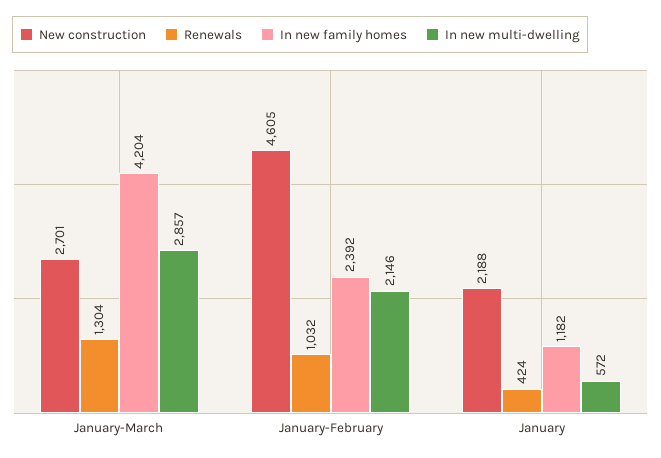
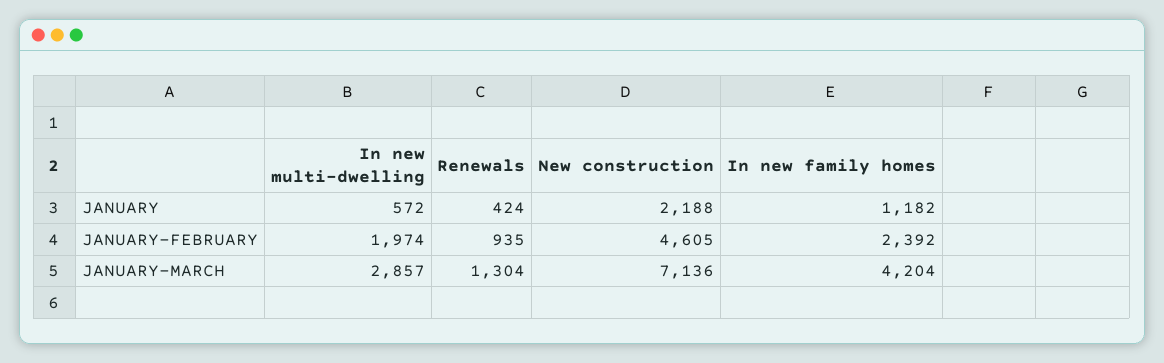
New construction, January-March: 2701 -> 7136
Renewals, January-February: 1032 -> 935
In new multi-dwelling, January-February: 2146 -> 1974

